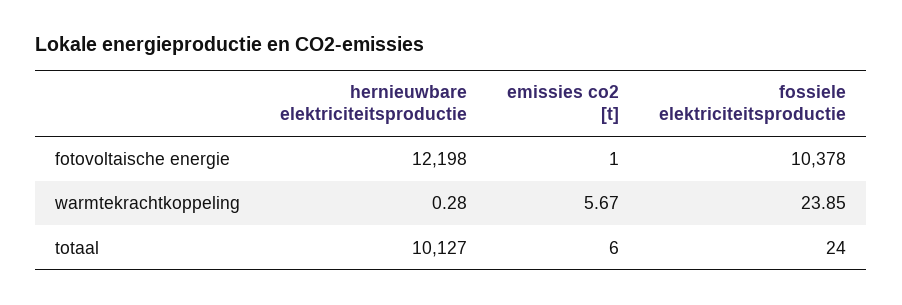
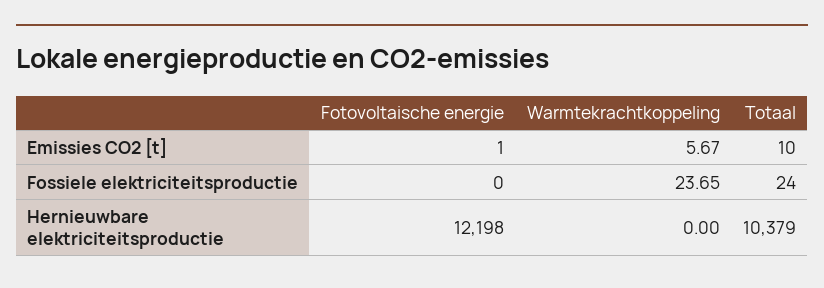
fossiele elektriciteitsproductie, fotovoltaische energie: 10378 -> 0
hernieuwbare elektriciteitsproductie, warmtekrachtkoppeling: 0.28 -> 0
fossiele elektriciteitsproductie, warmtekrachtkoppeling: 23.85 -> 23.65
hernieuwbare elektriciteitsproductie, totaal: 10127 -> 10379
emissies co2 [t], totaal: 6 -> 10

